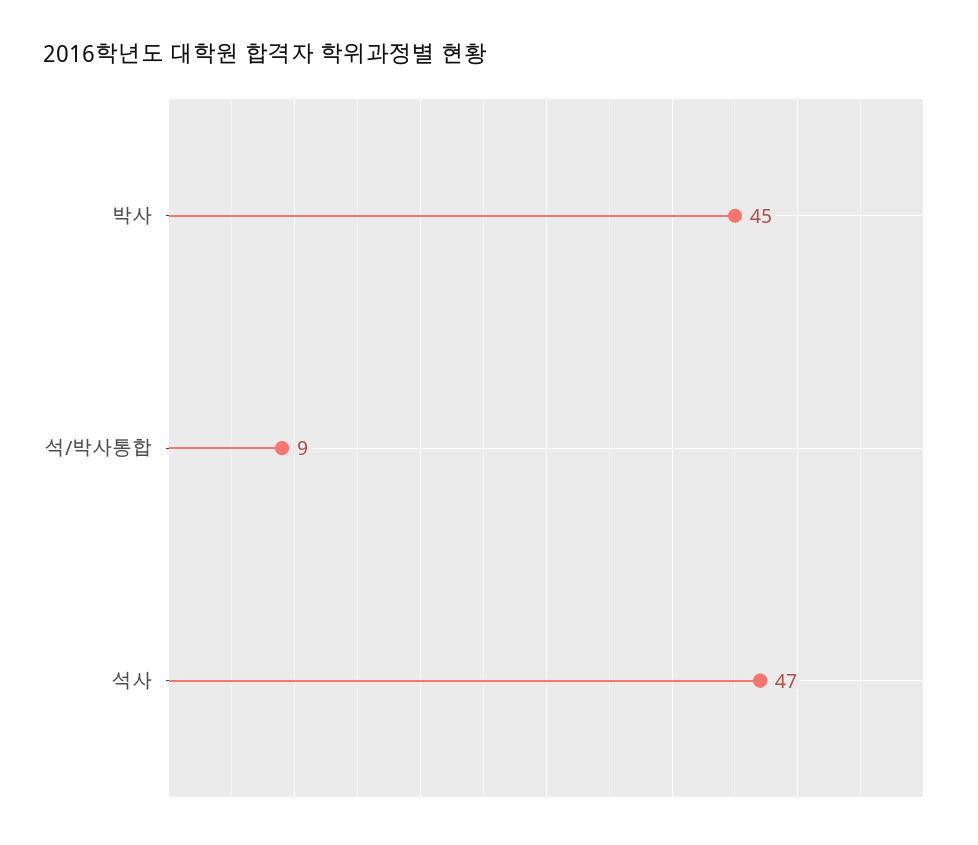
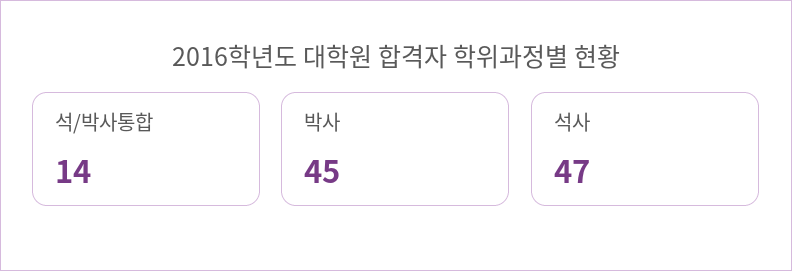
석/박사통합: 9 -> 14

